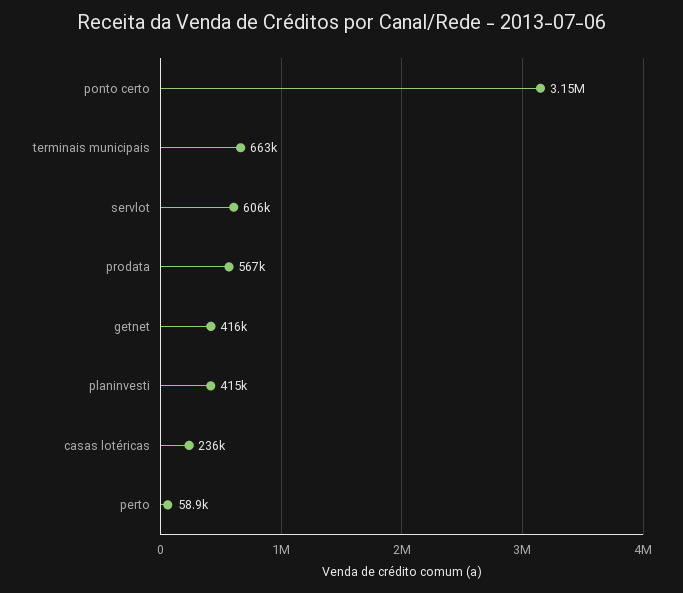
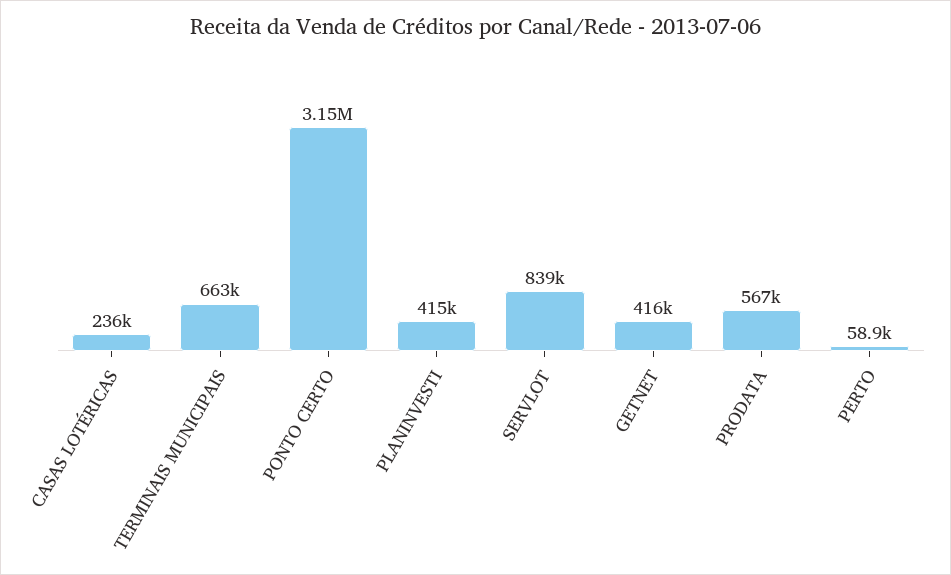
servlot: 606000 -> 839000

